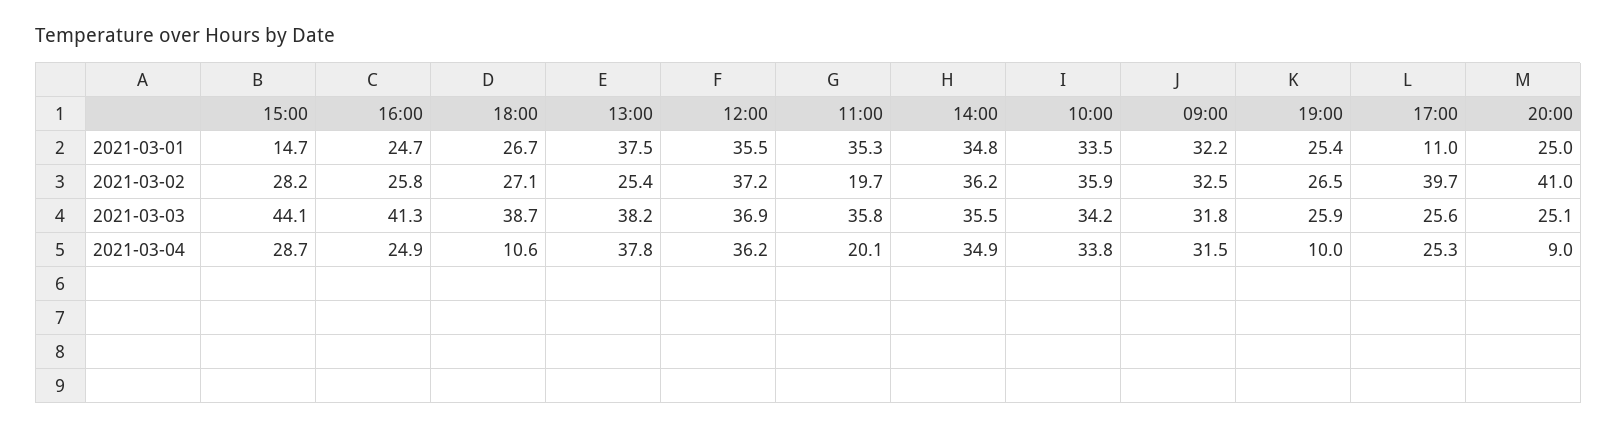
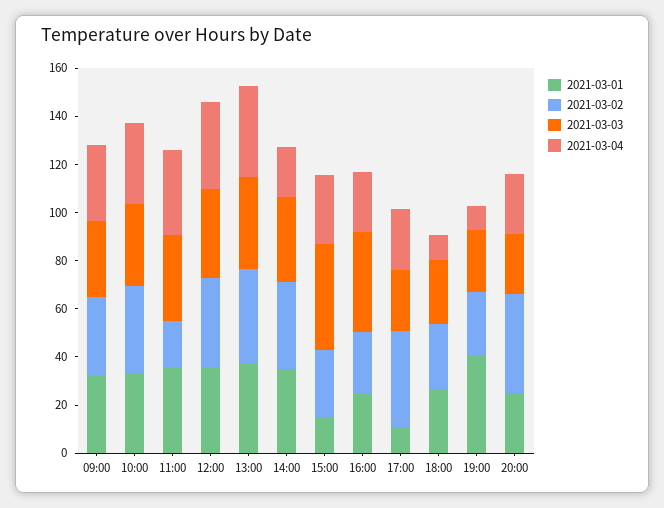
2021-03-01, 19:00: 25.4 -> 40
2021-03-02, 13:00: 25.4 -> 40
2021-03-03, 18:00: 38.7 -> 25
2021-03-04, 11:00: 20.1 -> 35
2021-03-04, 14:00: 34.9 -> 20
2021-03-04, 20:00: 9 -> 25

